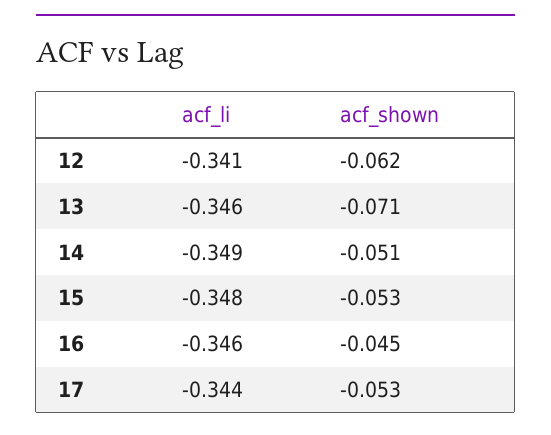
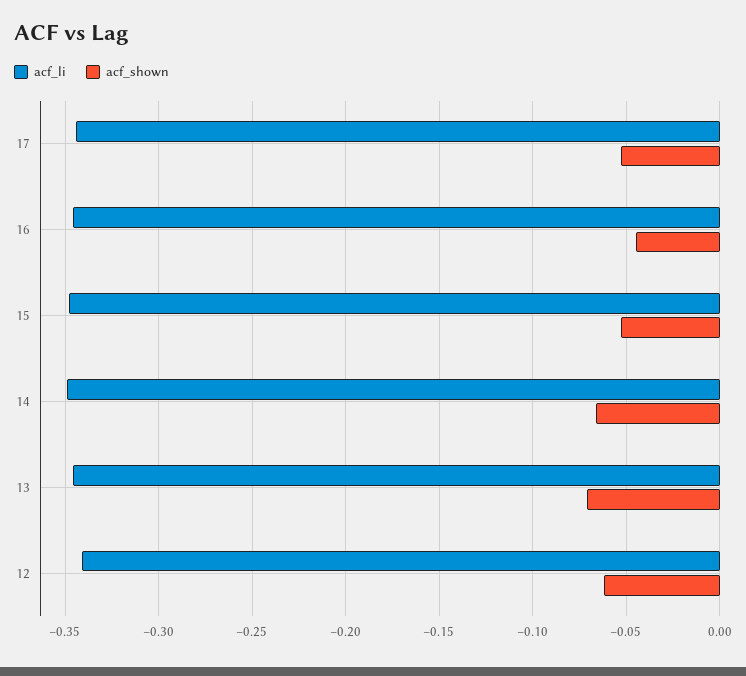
acf_shown, 14: -0.051 -> -0.065

